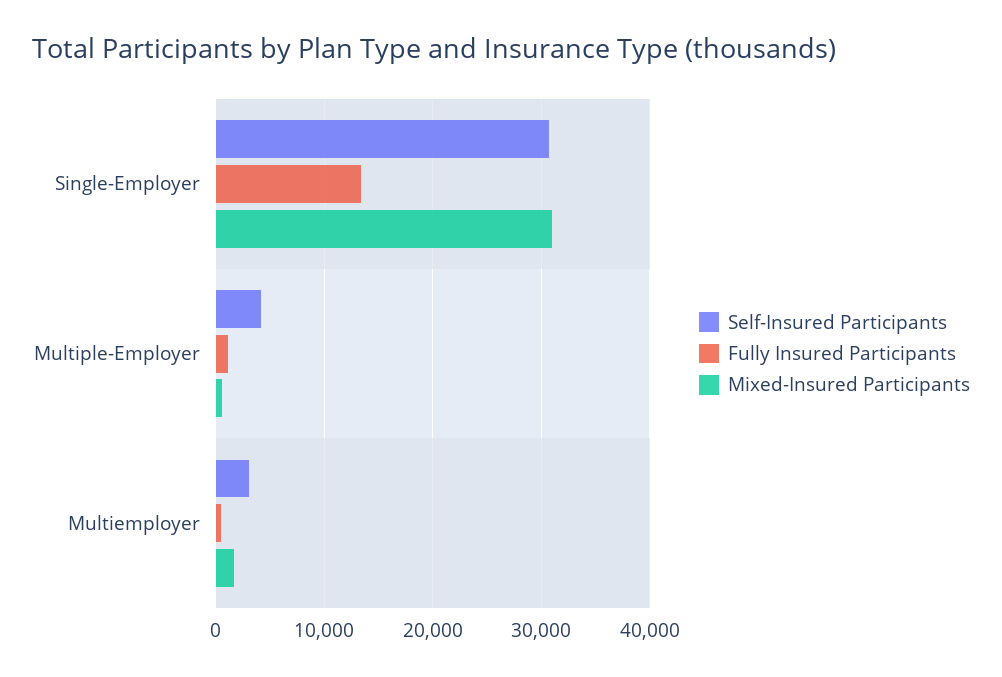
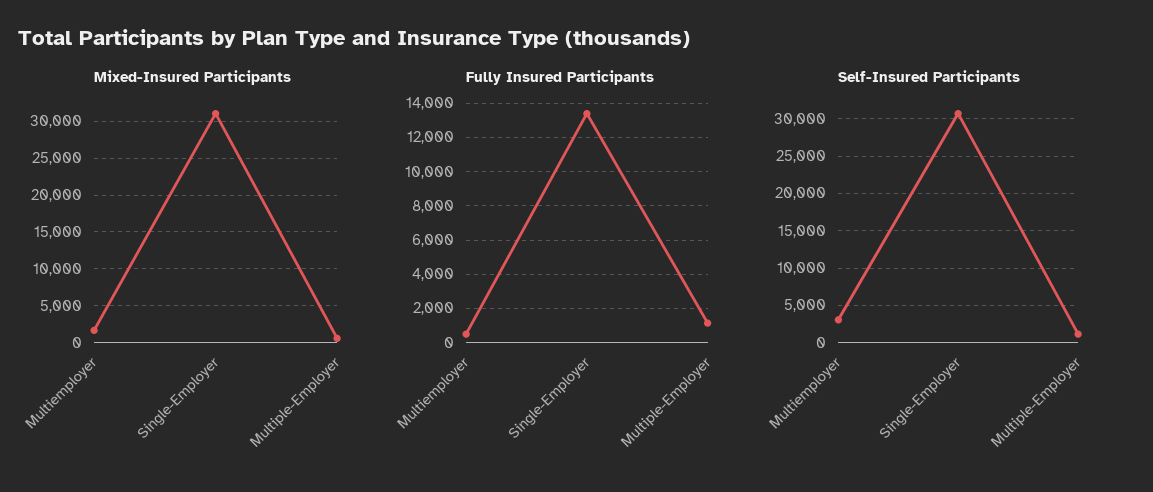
Self-Insured Participants, Multiple-Employer: 4000 -> 1000

